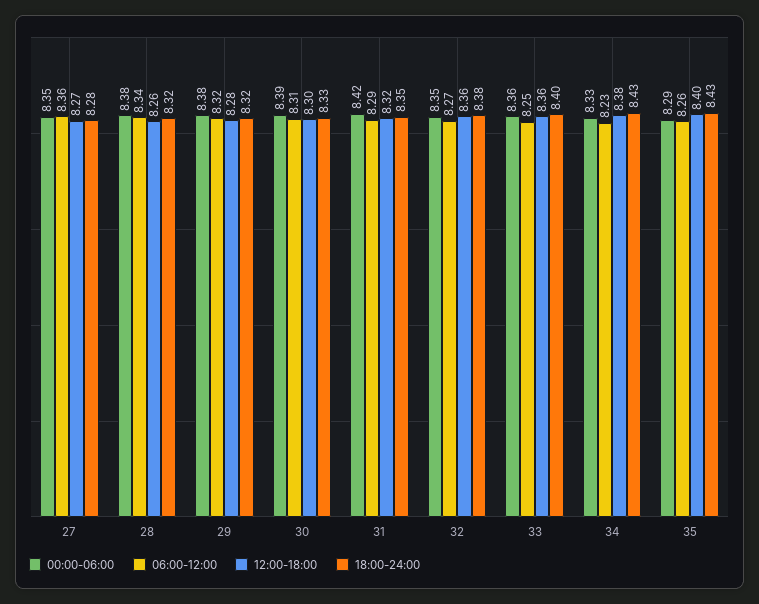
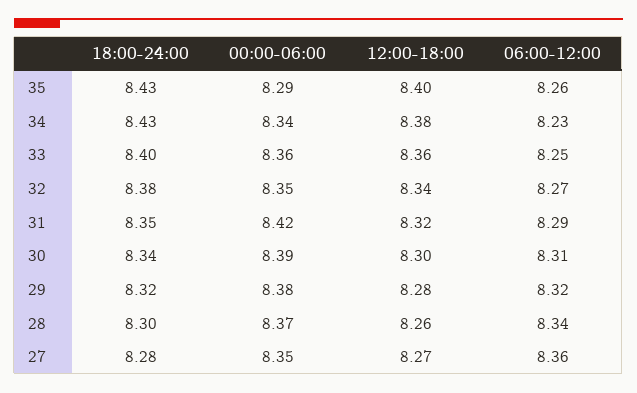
00:00-06:00, 28: 8.38 -> 8.37
18:00-24:00, 28: 8.32 -> 8.3
18:00-24:00, 30: 8.33 -> 8.34
12:00-18:00, 32: 8.36 -> 8.34
00:00-06:00, 34: 8.33 -> 8.34

